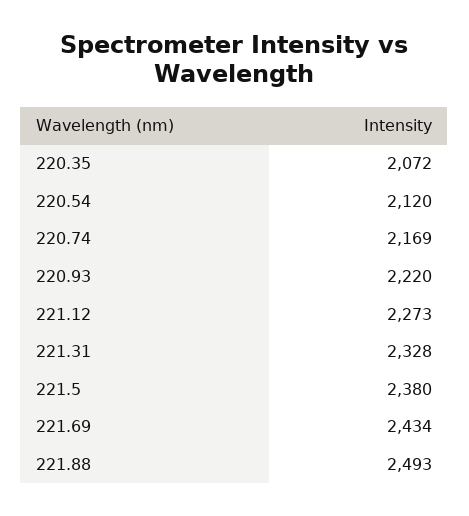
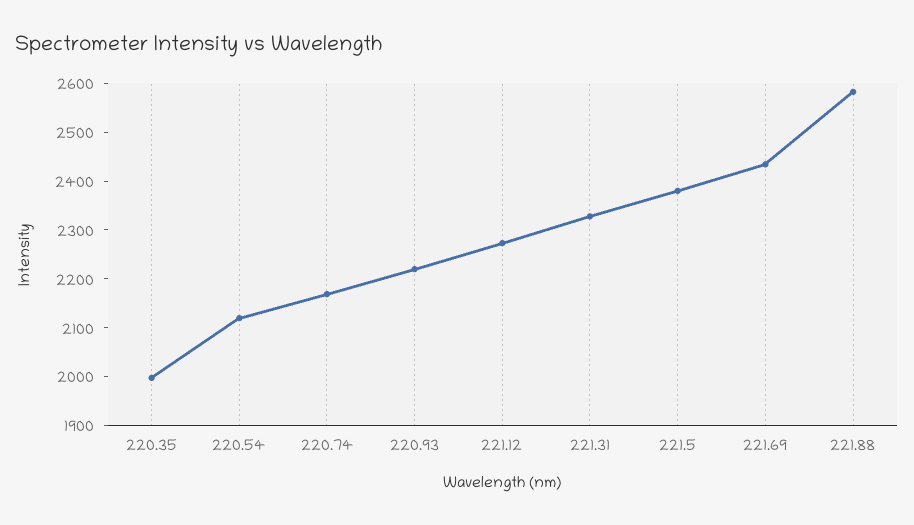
220.35: 2072 -> 2000
221.88: 2493 -> 2580

